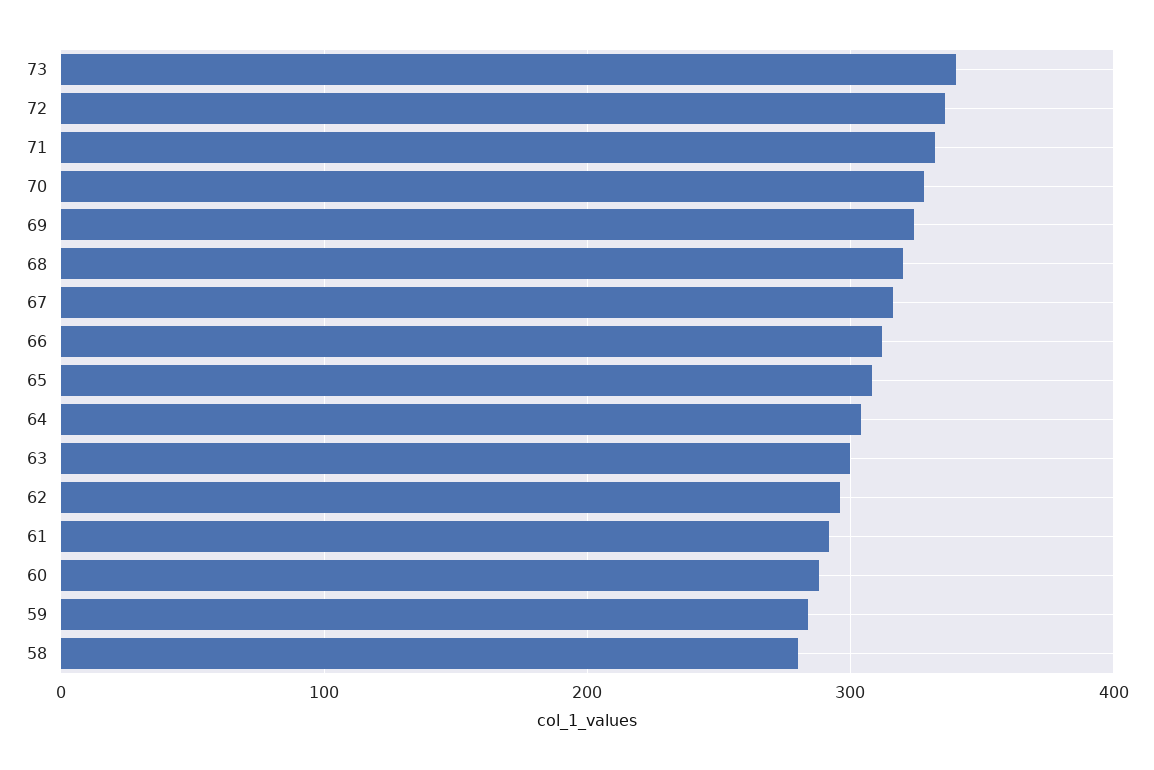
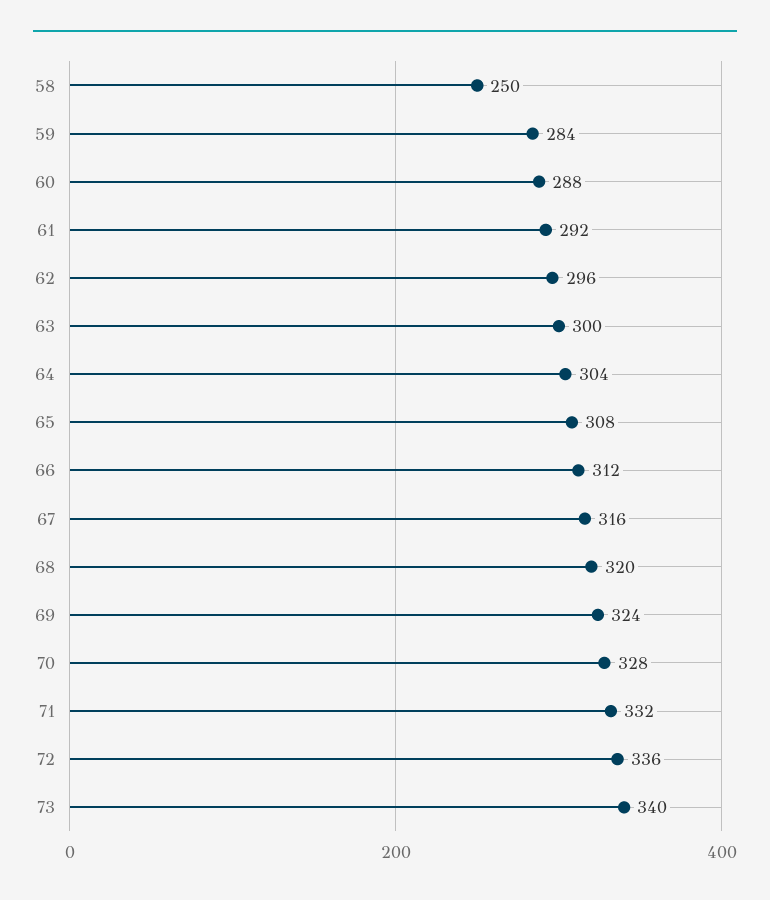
58: 280 -> 250

